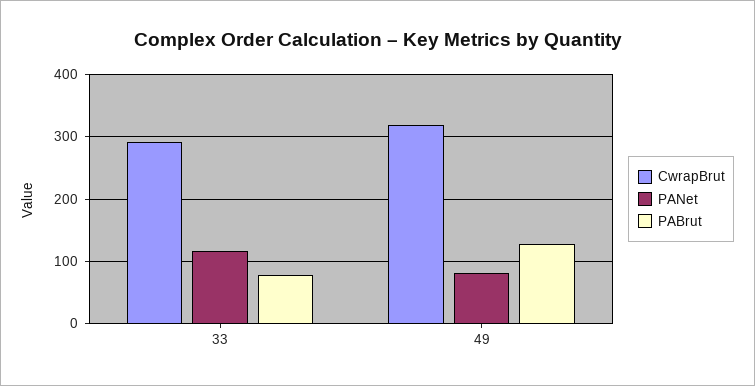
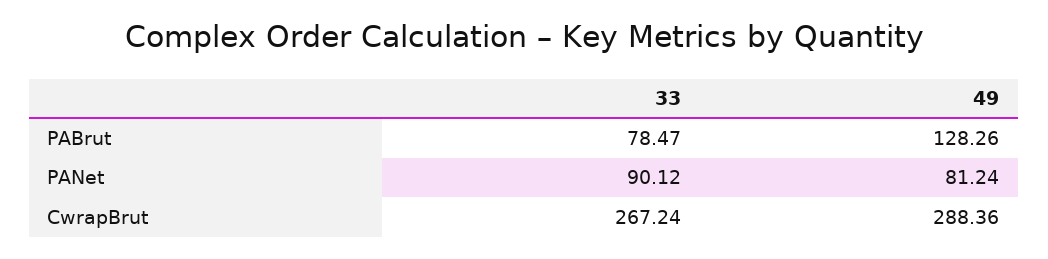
CwrapBrut, 33: 290 -> 267.24
PANet, 33: 120 -> 90.12
CwrapBrut, 49: 320 -> 288.36

